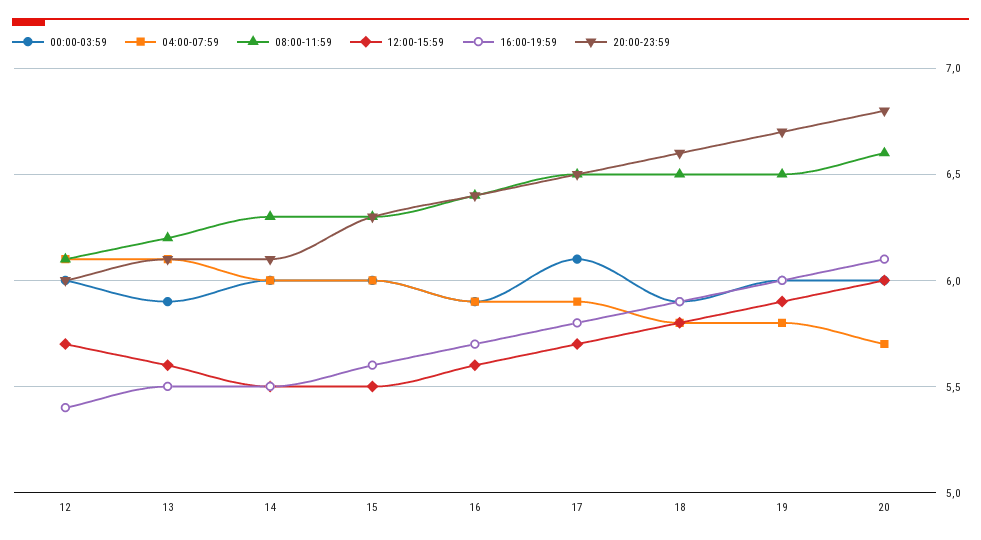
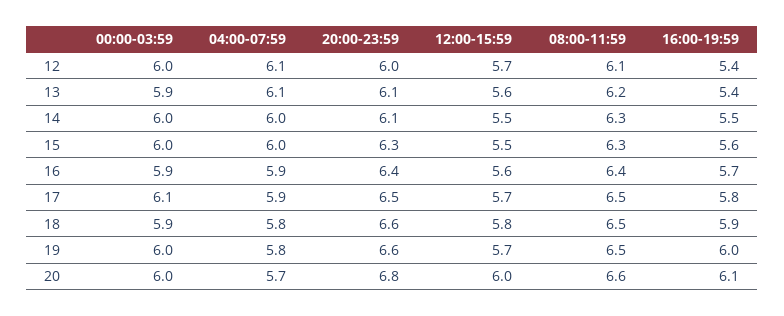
16:00-19:59, 13: 5.5 -> 5.4
12:00-15:59, 19: 5.9 -> 5.7
20:00-23:59, 19: 6.7 -> 6.6

